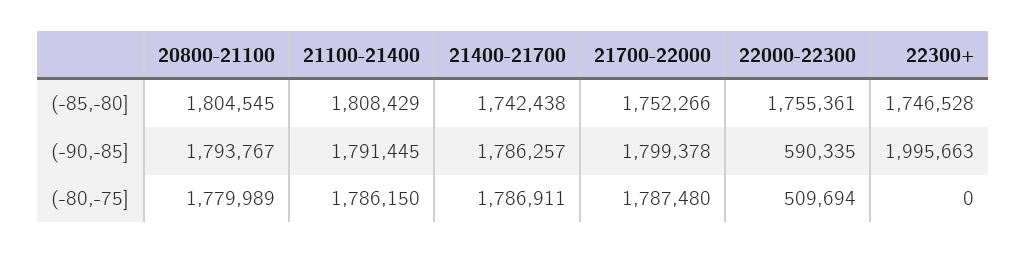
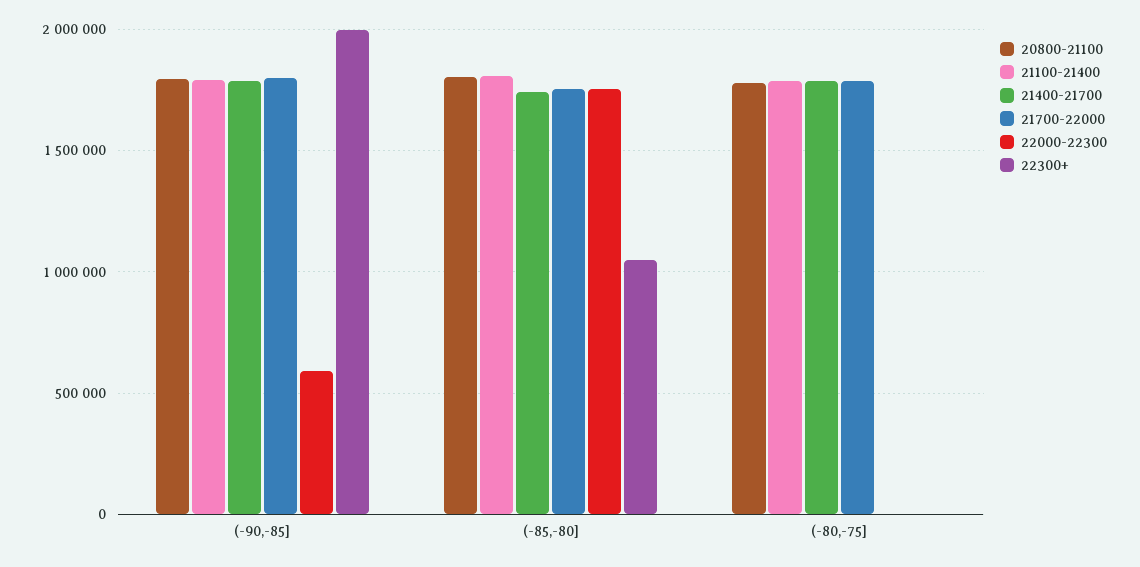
22300+, (-85,-80]: 1746528 -> 1050000
22000-22300, (-80,-75]: 509694 -> 0

